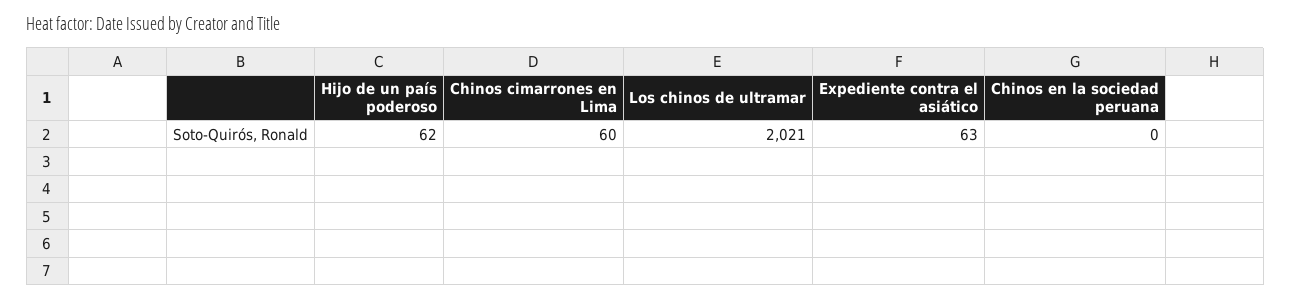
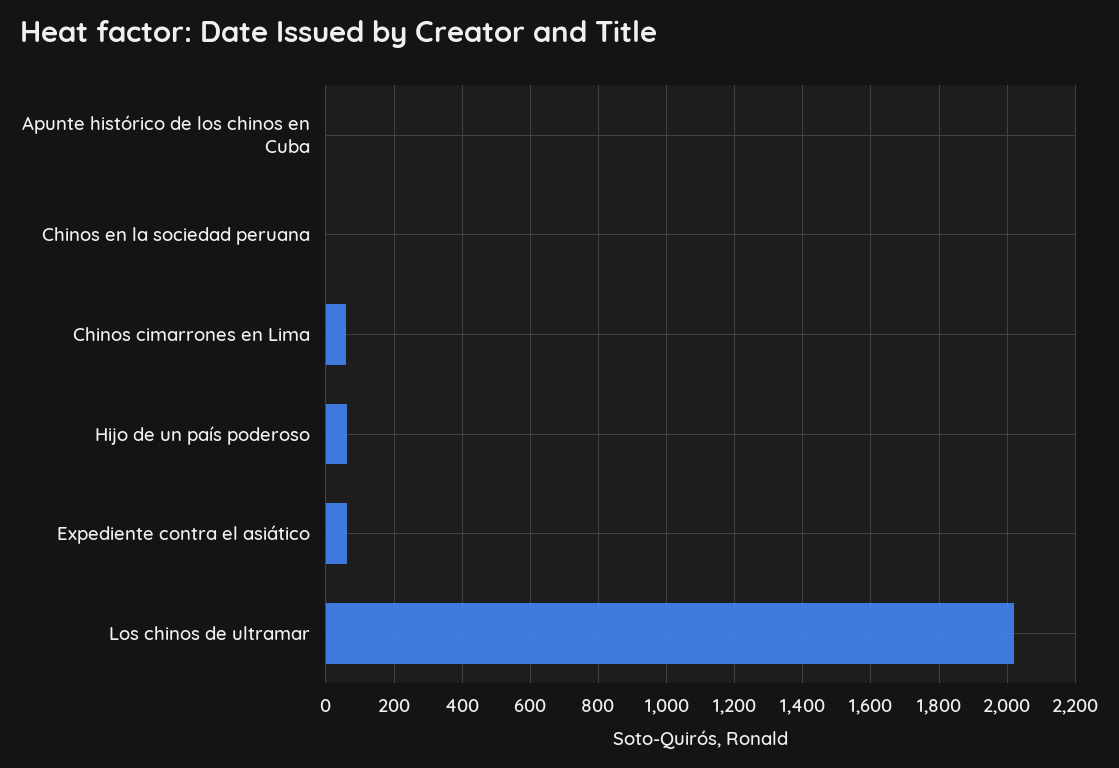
Apunte histórico de los chinos en Cuba: none -> 0

